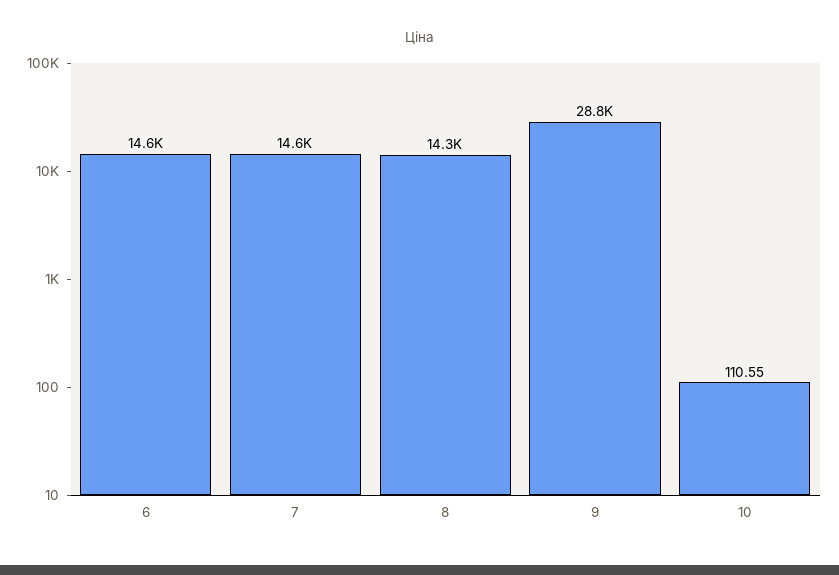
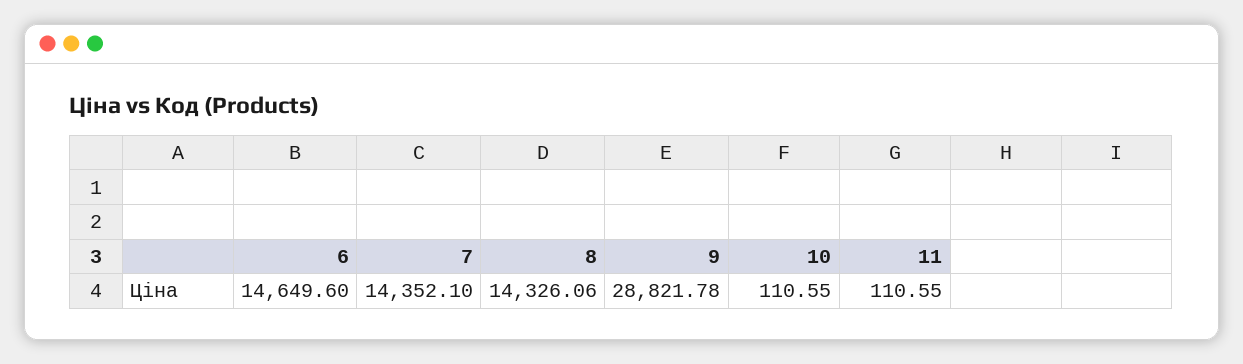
7: 14600 -> 14352.1
11: none -> 110.55

